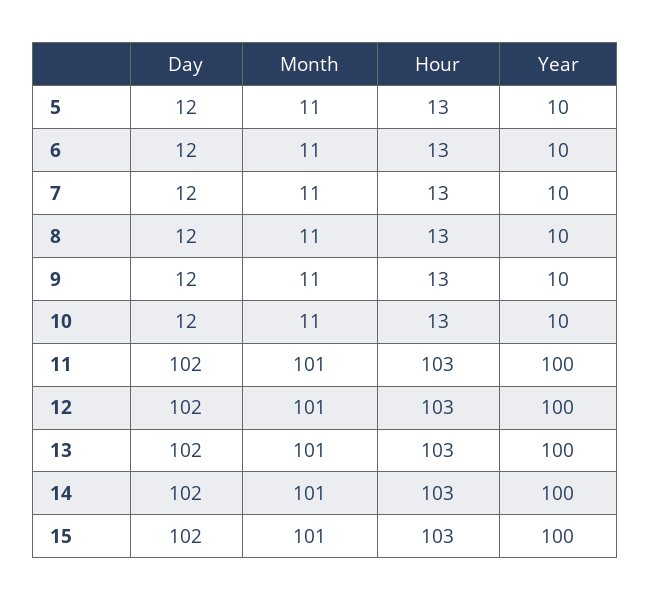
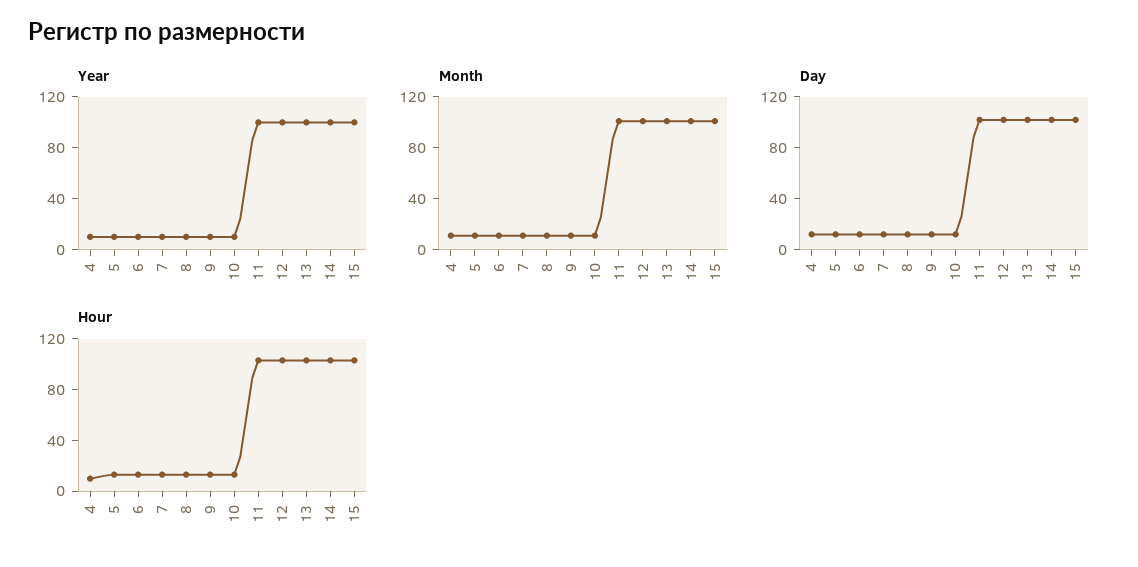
Year, 4: none -> 10
Month, 4: none -> 10
Day, 4: none -> 10
Hour, 4: none -> 10

